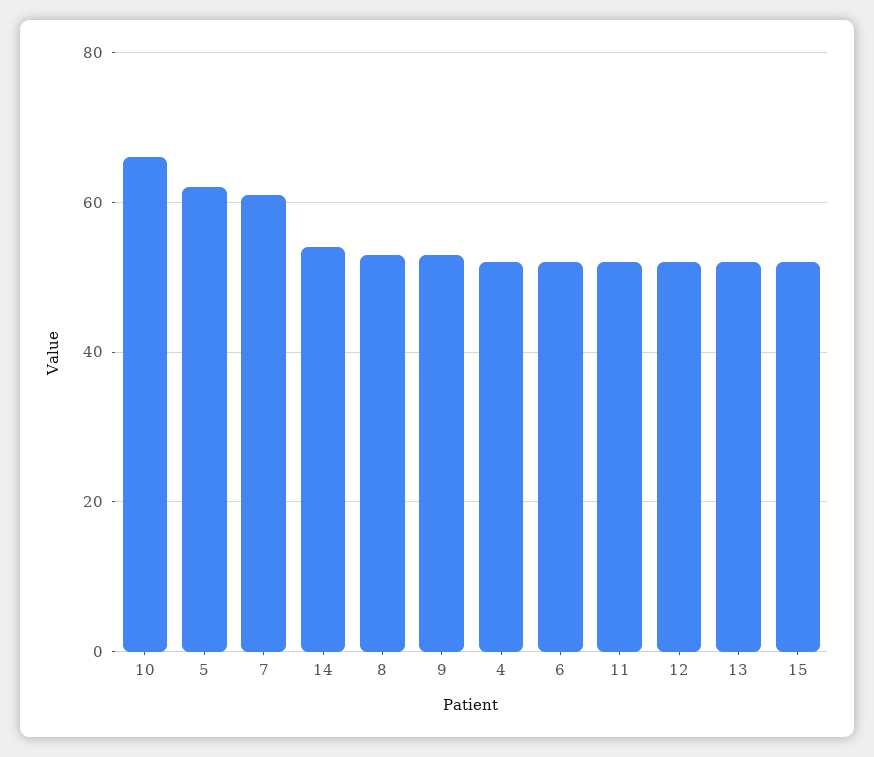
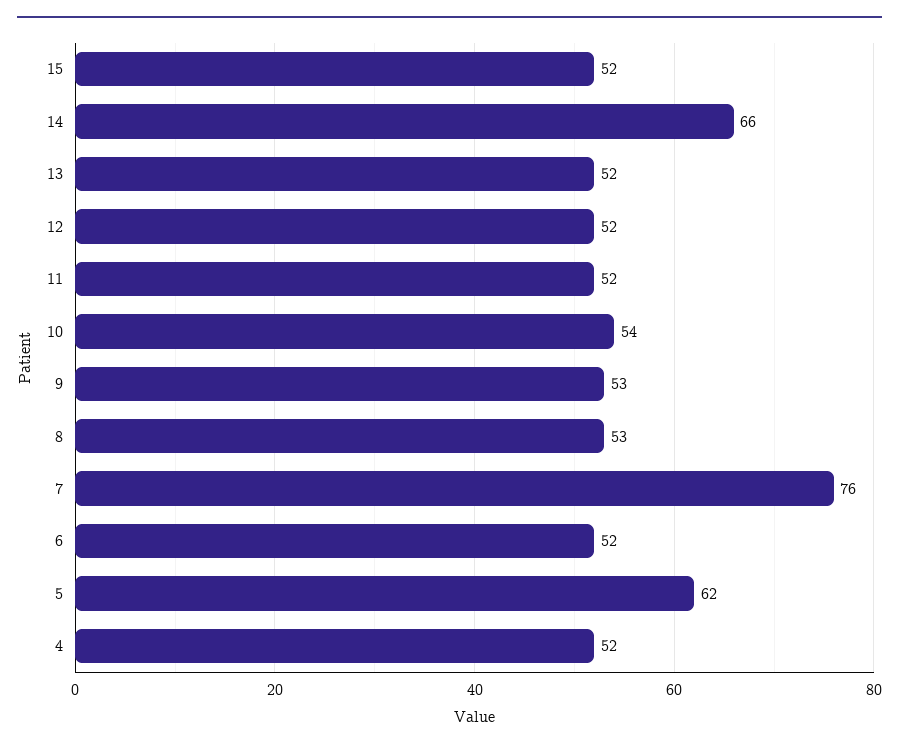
10: 65 -> 54
7: 60 -> 76
14: 55 -> 66

